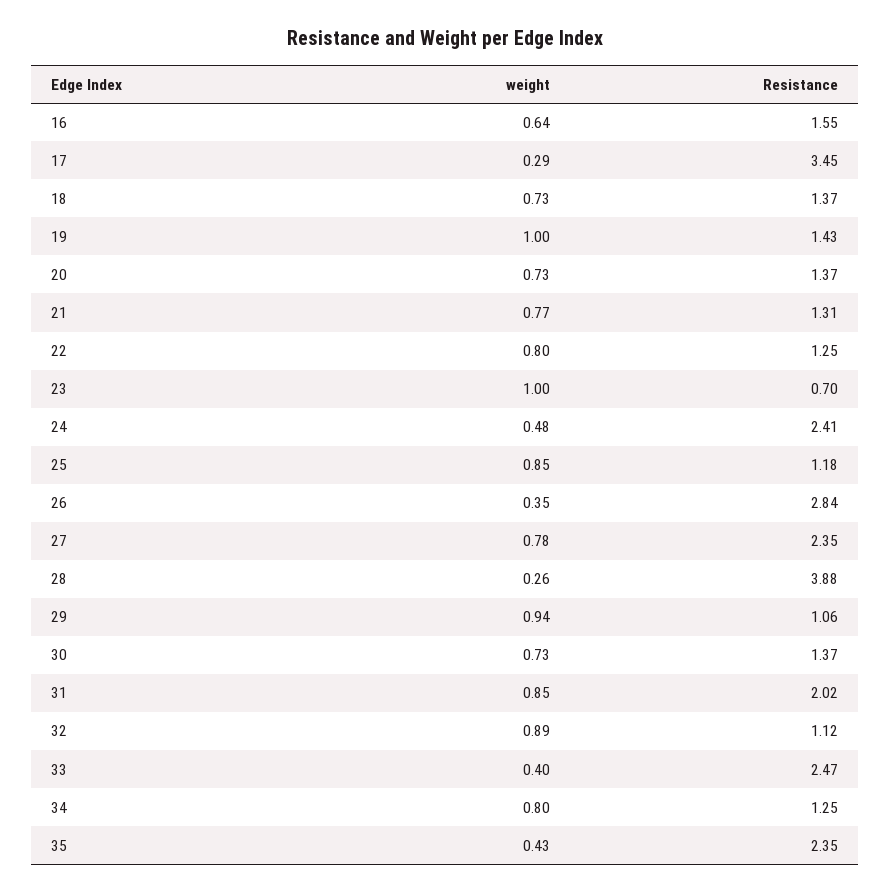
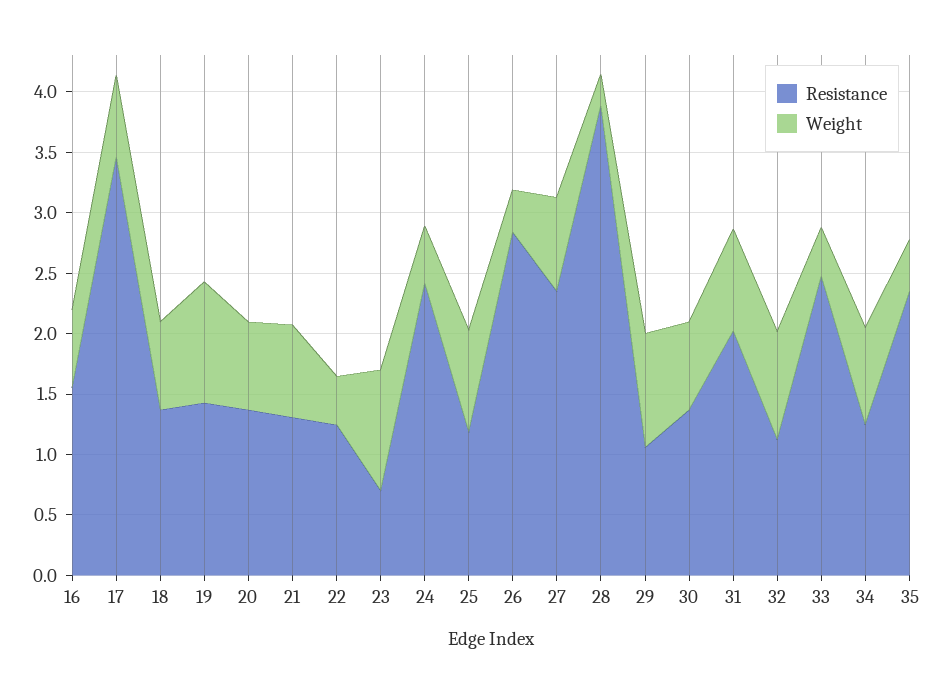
weight, 17: 0.29 -> 0.7
weight, 22: 0.8 -> 0.4

